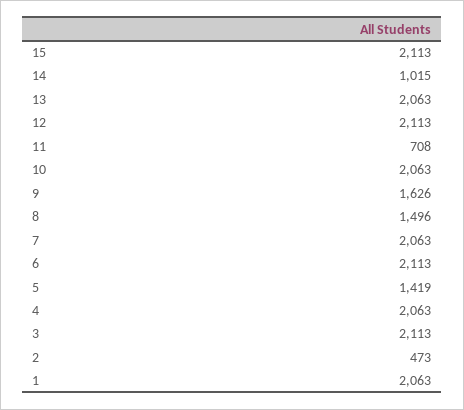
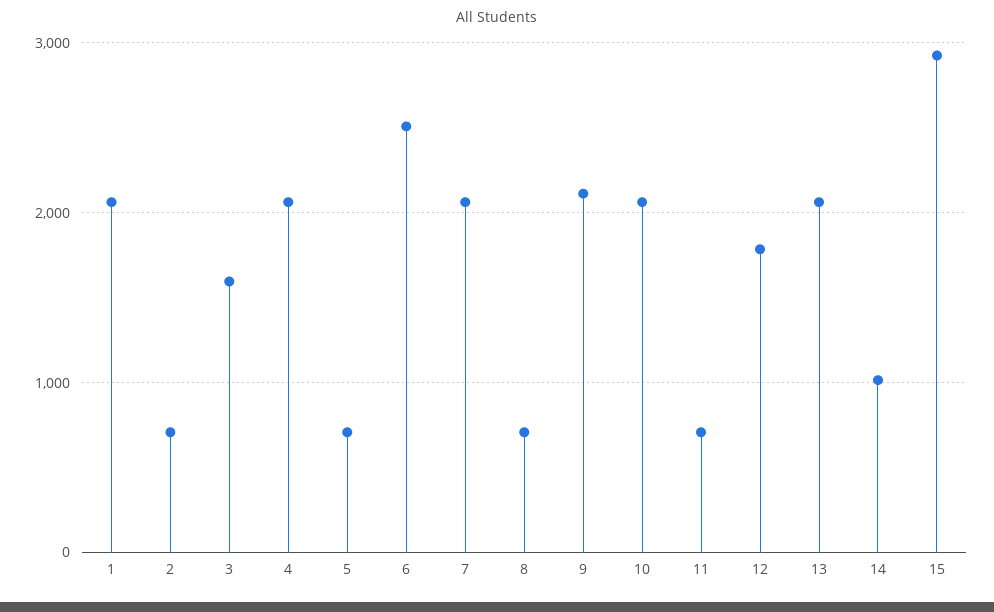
15: 2113 -> 2900
12: 2113 -> 1800
9: 1626 -> 2100
8: 1496 -> 700
6: 2113 -> 2500
5: 1419 -> 700
3: 2113 -> 1600
2: 473 -> 700

